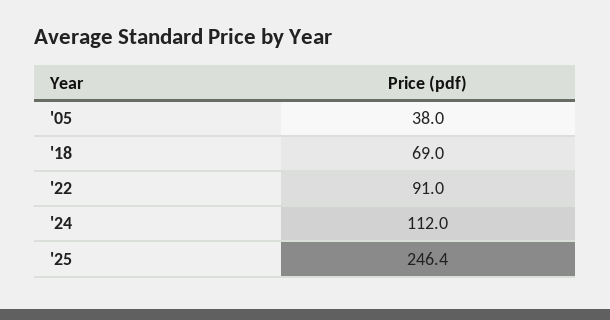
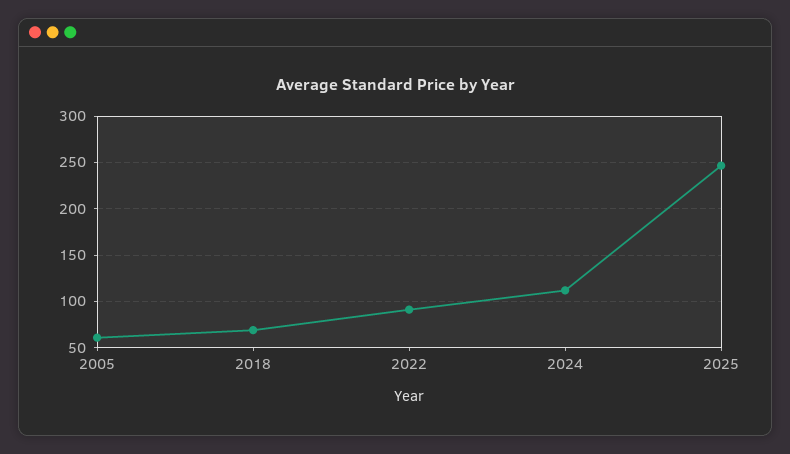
'05: 38 -> 60

